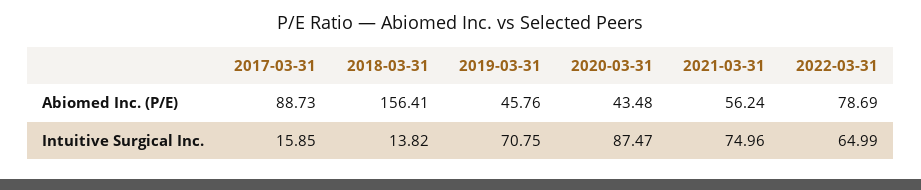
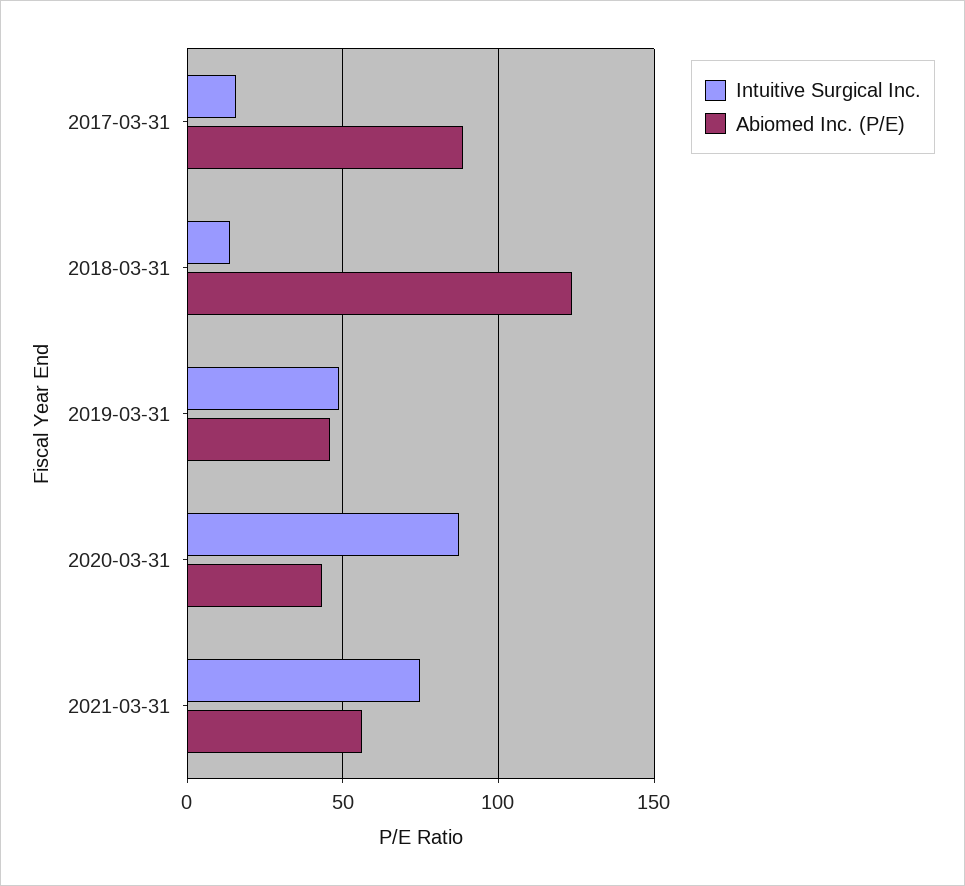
Abiomed Inc. (P/E), 2018-03-31: 156.41 -> 125
Abiomed Inc. (P/E), 2022-03-31: 78.69 -> none
Intuitive Surgical Inc., 2019-03-31: 70.75 -> 50
Intuitive Surgical Inc., 2022-03-31: 64.99 -> none

